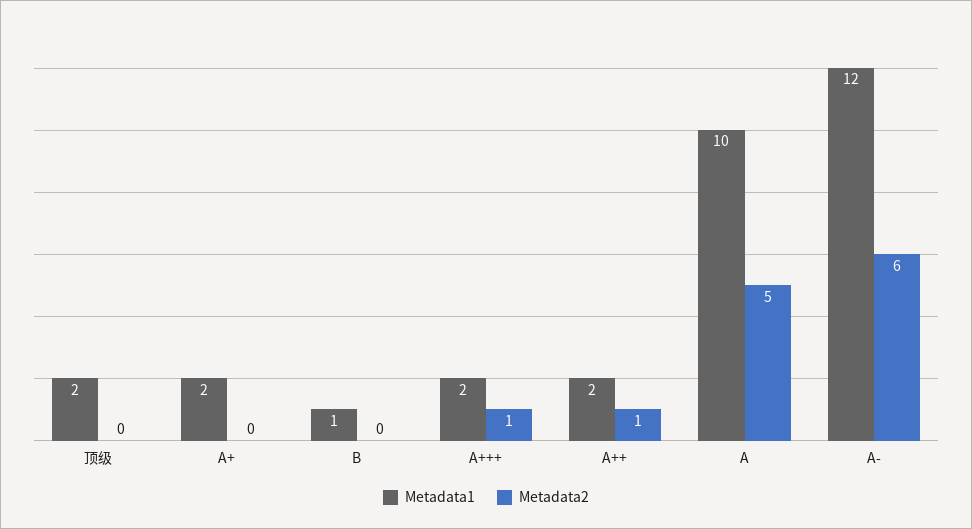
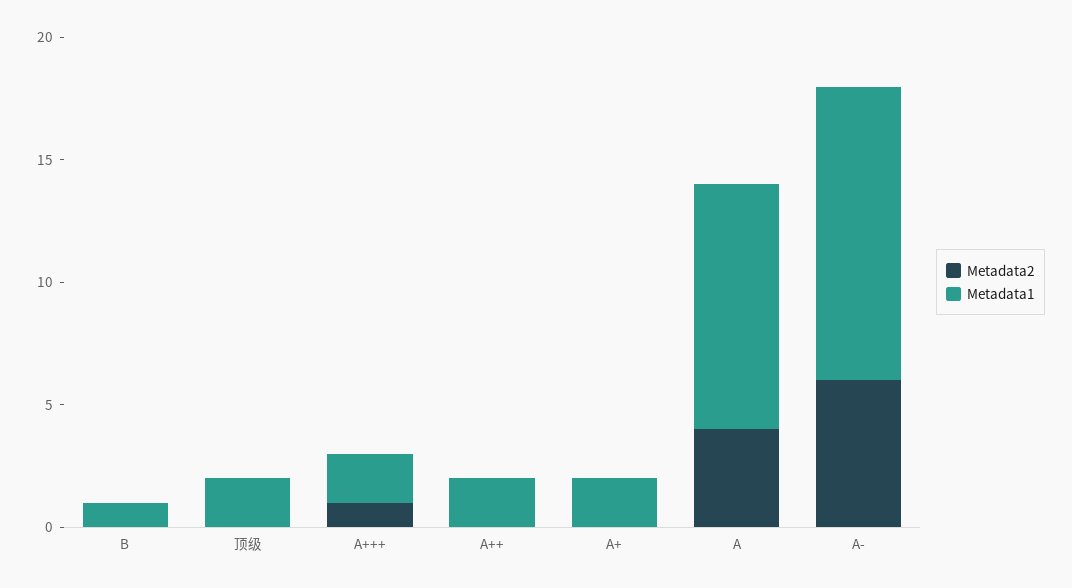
Metadata2, A++: 1 -> 0
Metadata2, A: 5 -> 4

